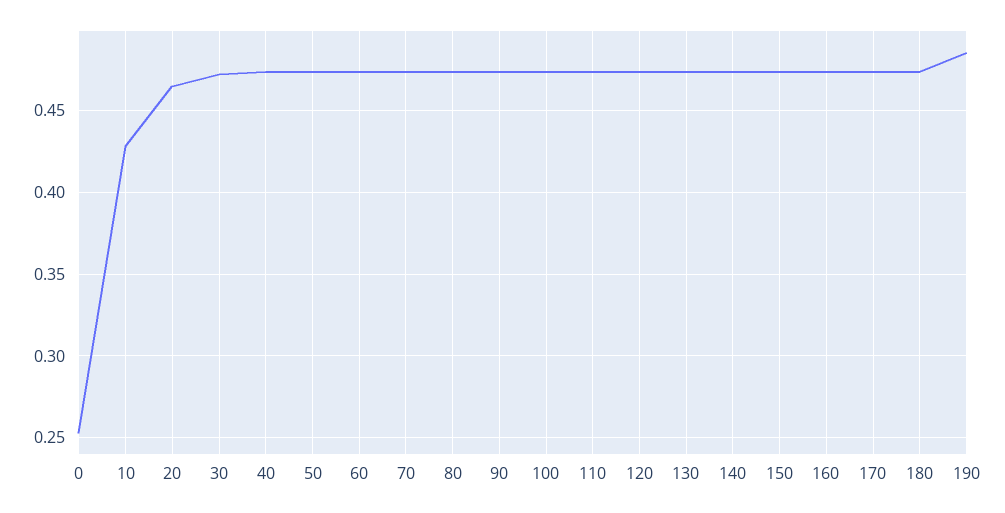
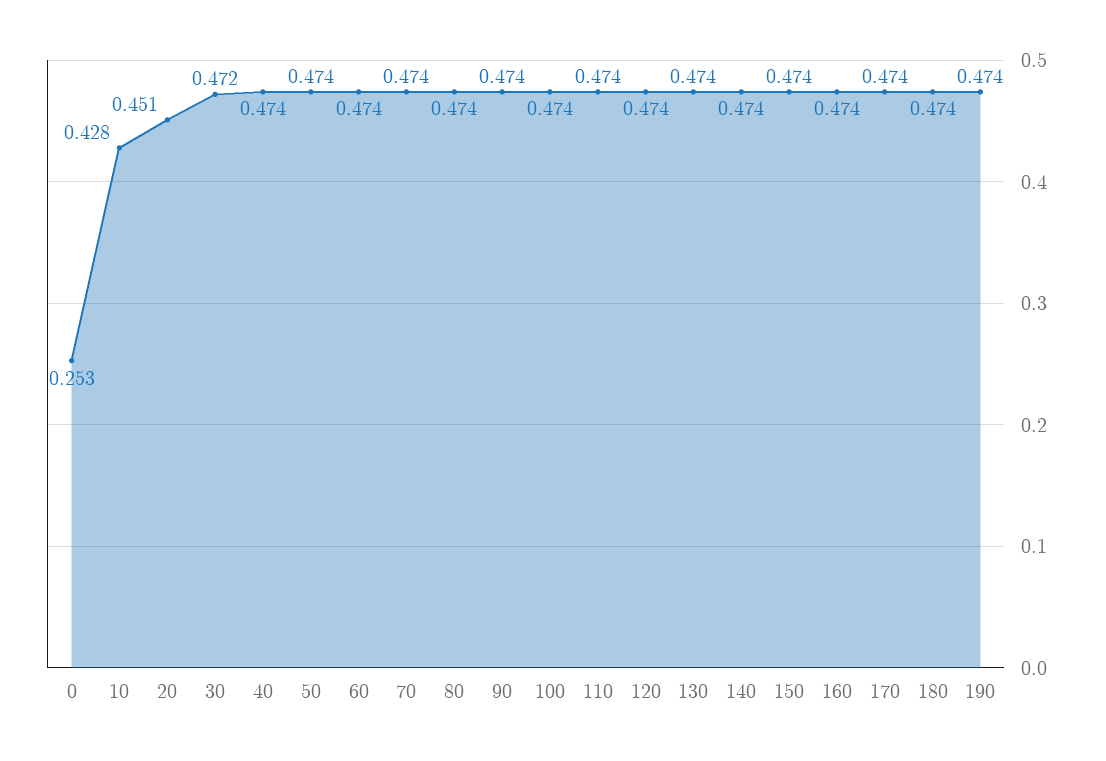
20: 0.465 -> 0.451
190: 0.485 -> 0.474

